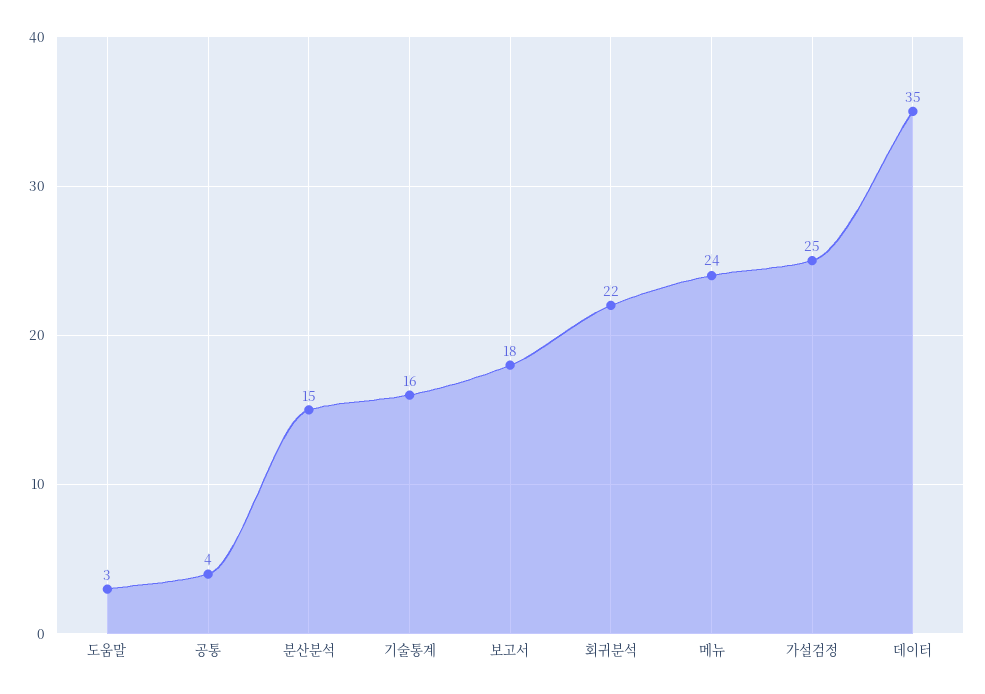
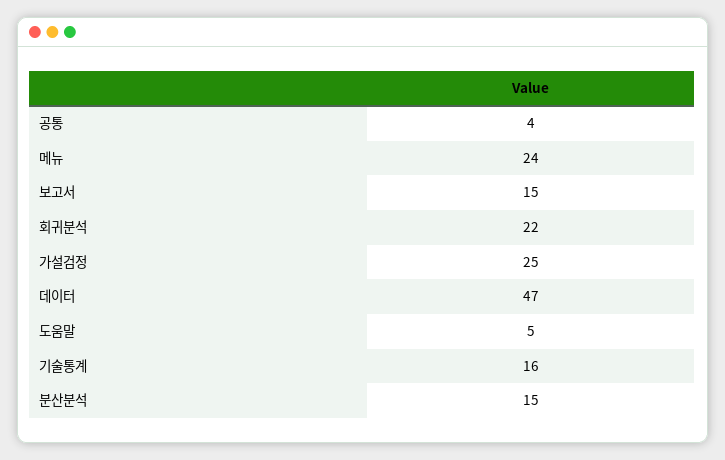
도움말: 3 -> 5
보고서: 18 -> 15
데이터: 35 -> 47

